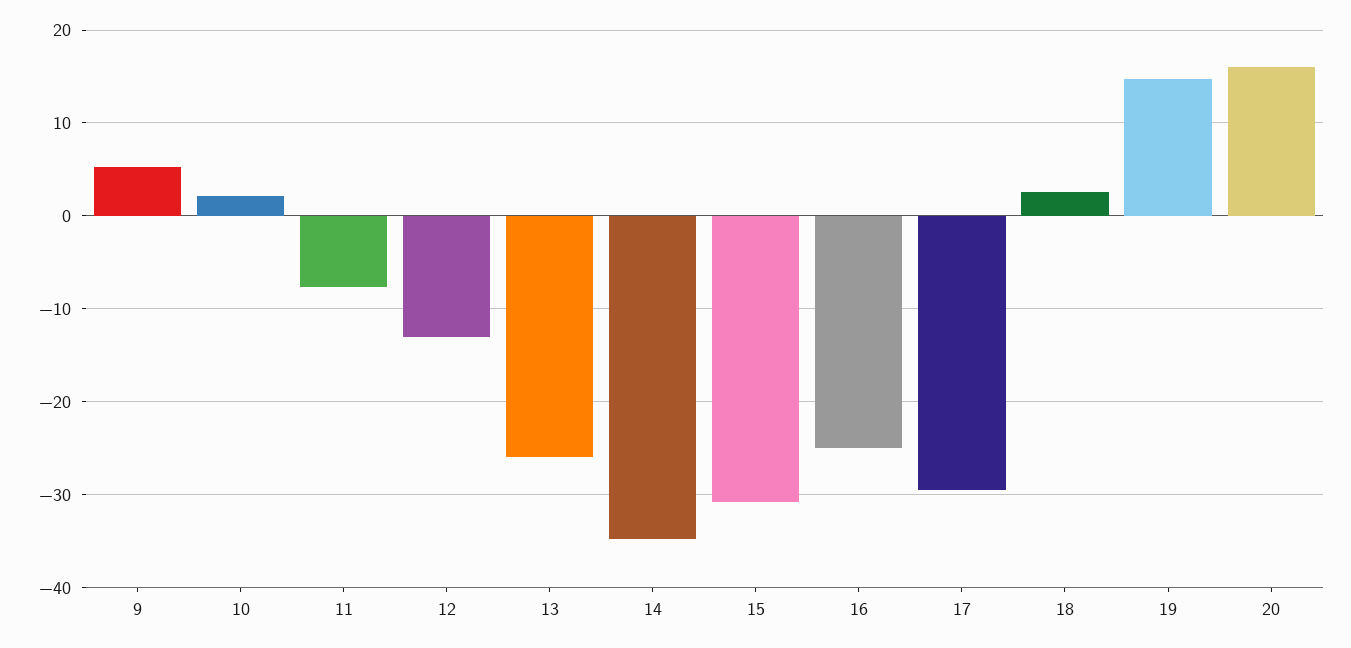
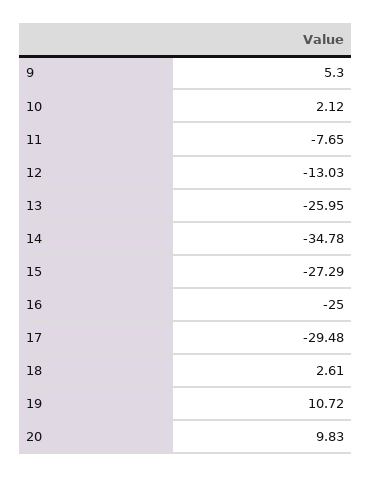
15: -31 -> -27.29
19: 15 -> 10.72
20: 16 -> 9.83

